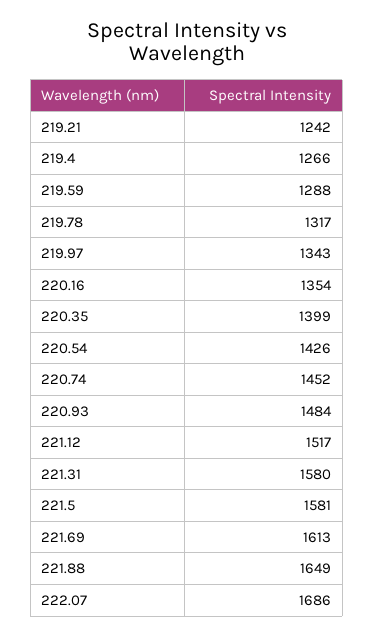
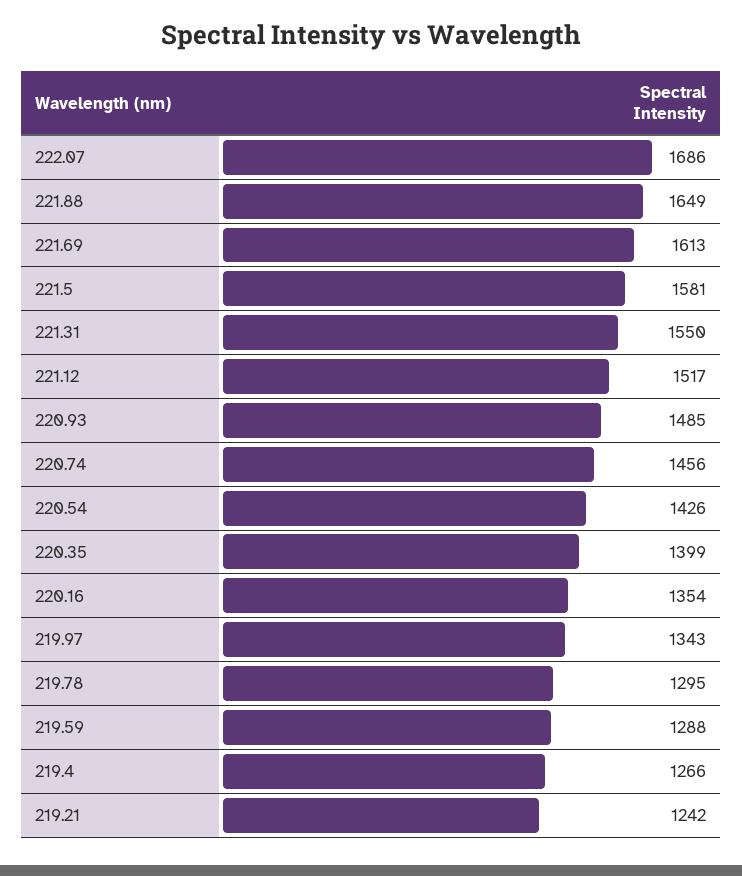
219.78: 1317 -> 1295
220.74: 1452 -> 1456
220.93: 1484 -> 1485
221.31: 1580 -> 1550

